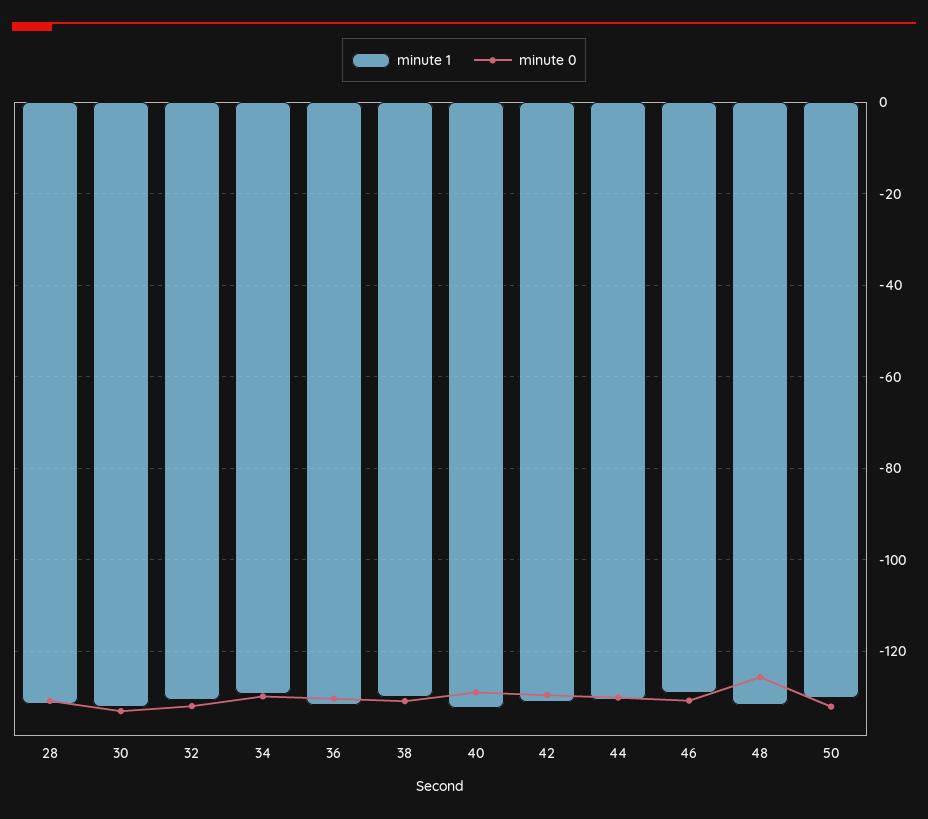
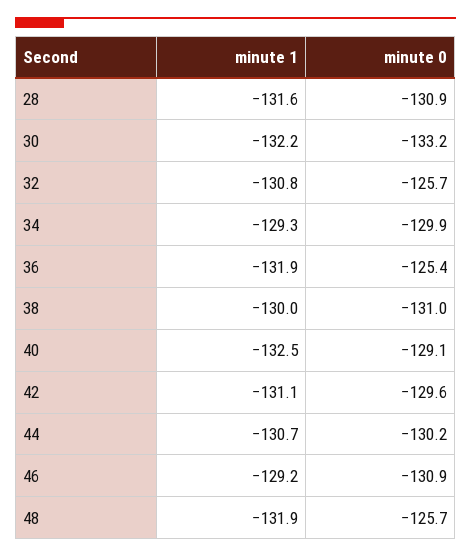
minute 0, 32: -132 -> -125.7
minute 0, 36: -130 -> -125.4
minute 1, 50: -130 -> none
minute 0, 50: -132 -> none

